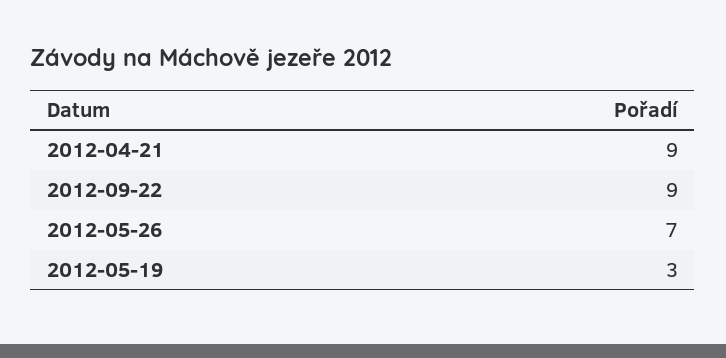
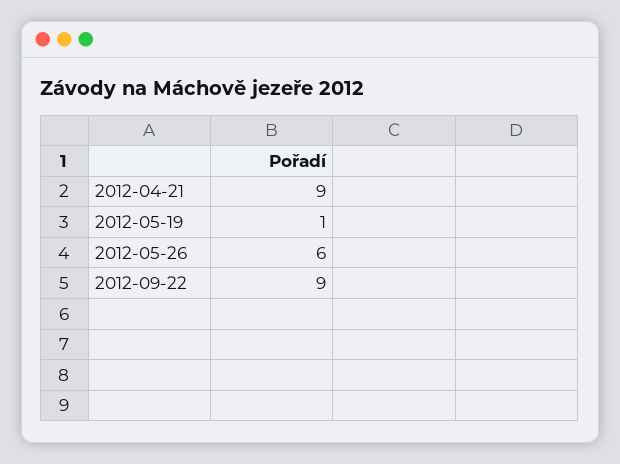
2012-05-26: 7 -> 6
2012-05-19: 3 -> 1

